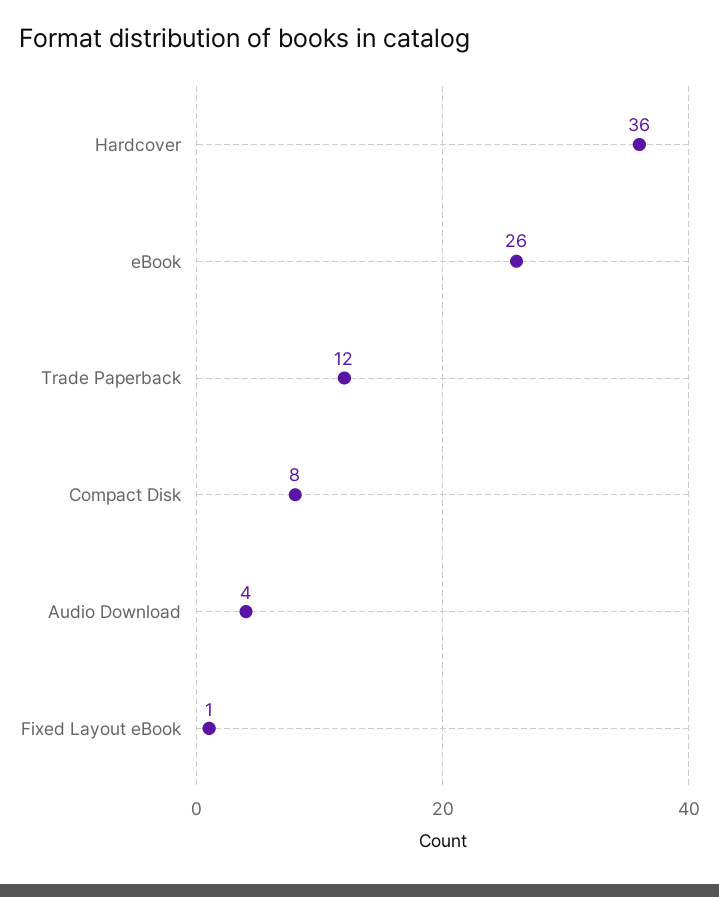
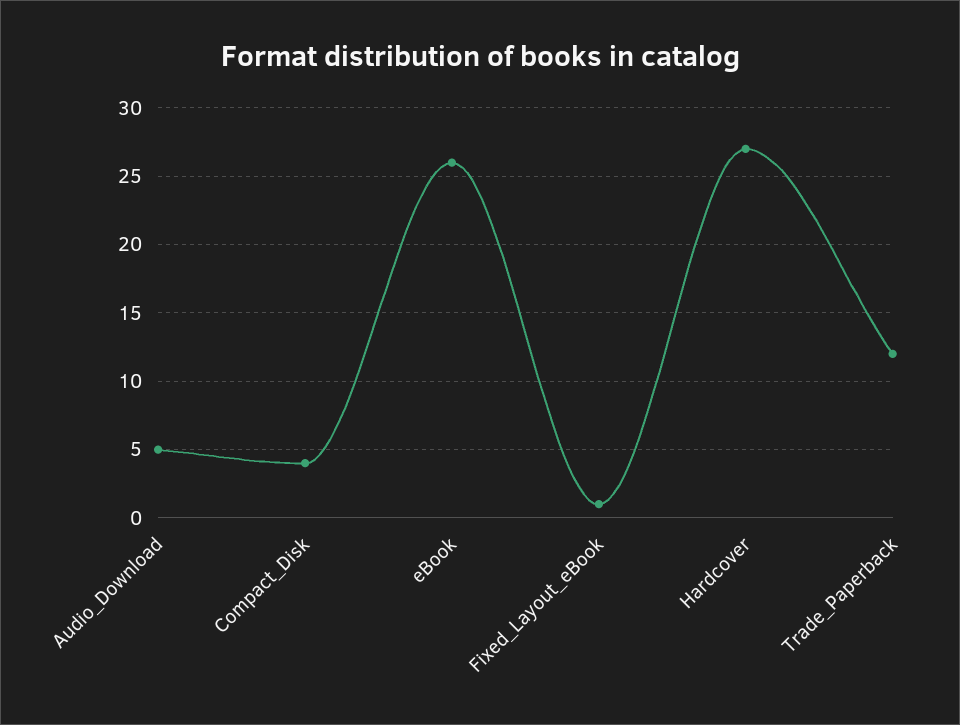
Hardcover: 36 -> 27
Compact Disk: 8 -> 4
Audio Download: 4 -> 5

